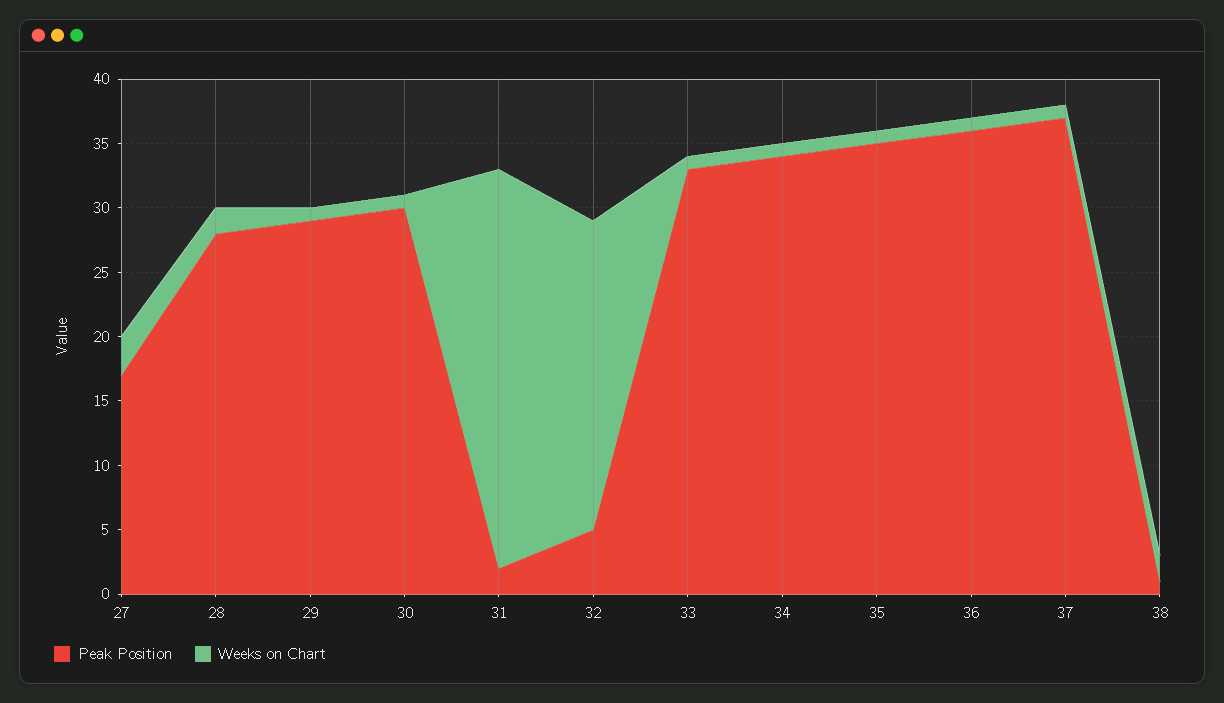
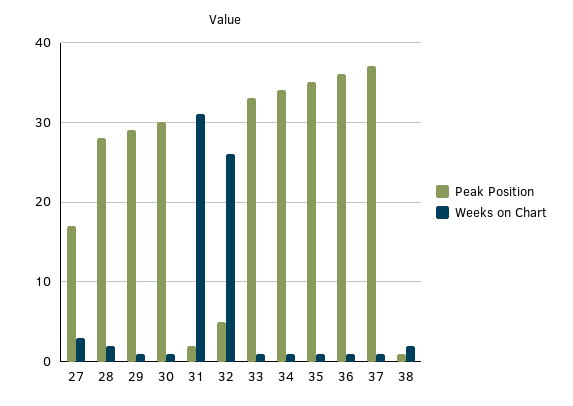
Weeks on Chart, 32: 24 -> 26

